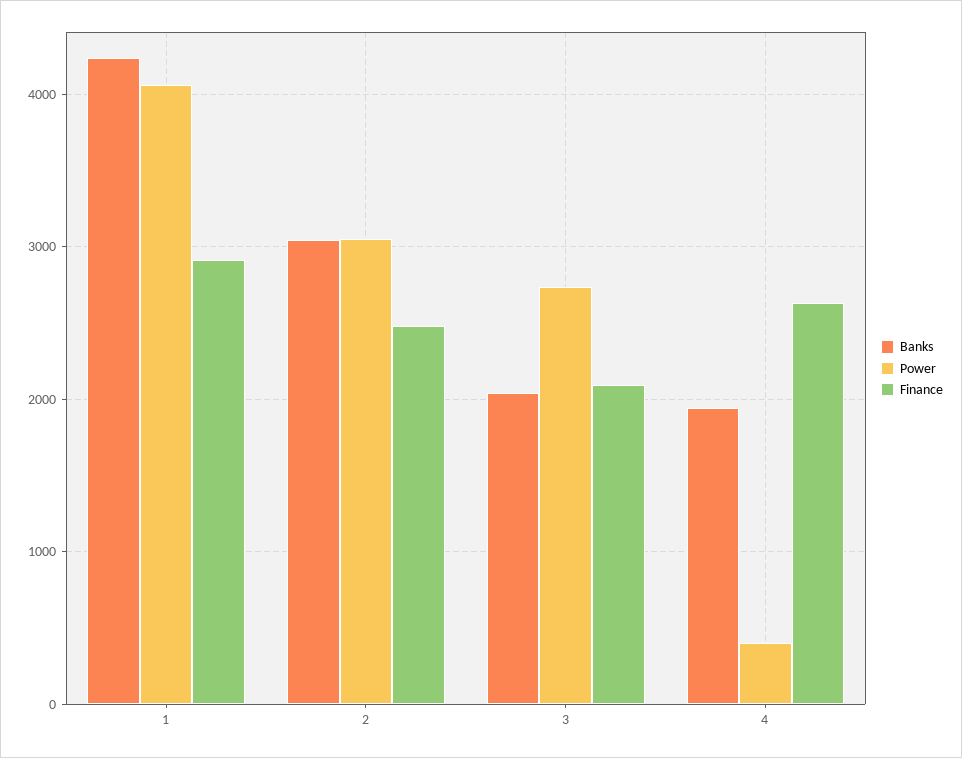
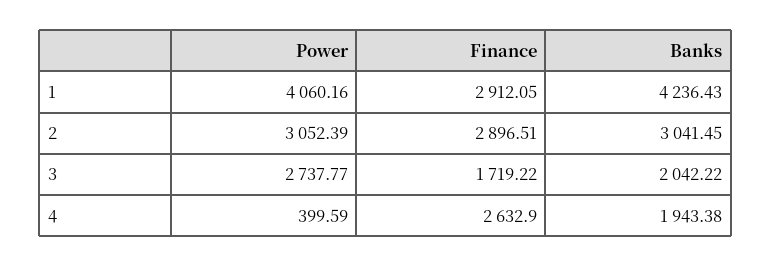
Finance, 2: 2500 -> 2896.51
Finance, 3: 2100 -> 1719.22

